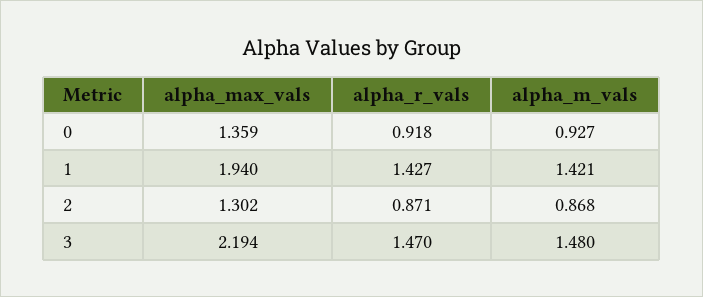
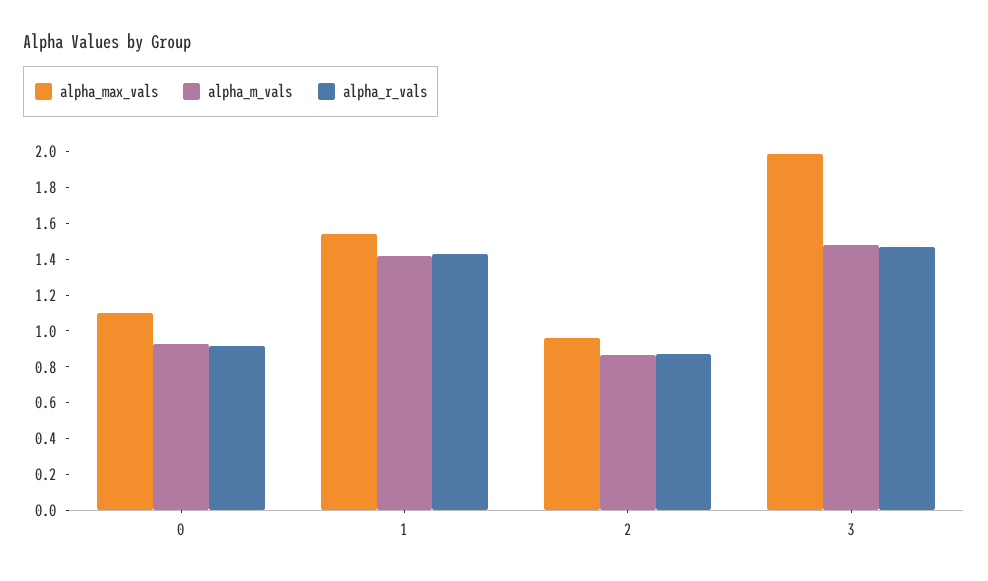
alpha_max_vals, 0: 1.359 -> 1.1
alpha_max_vals, 1: 1.94 -> 1.55
alpha_max_vals, 2: 1.302 -> 0.95
alpha_max_vals, 3: 2.194 -> 2

